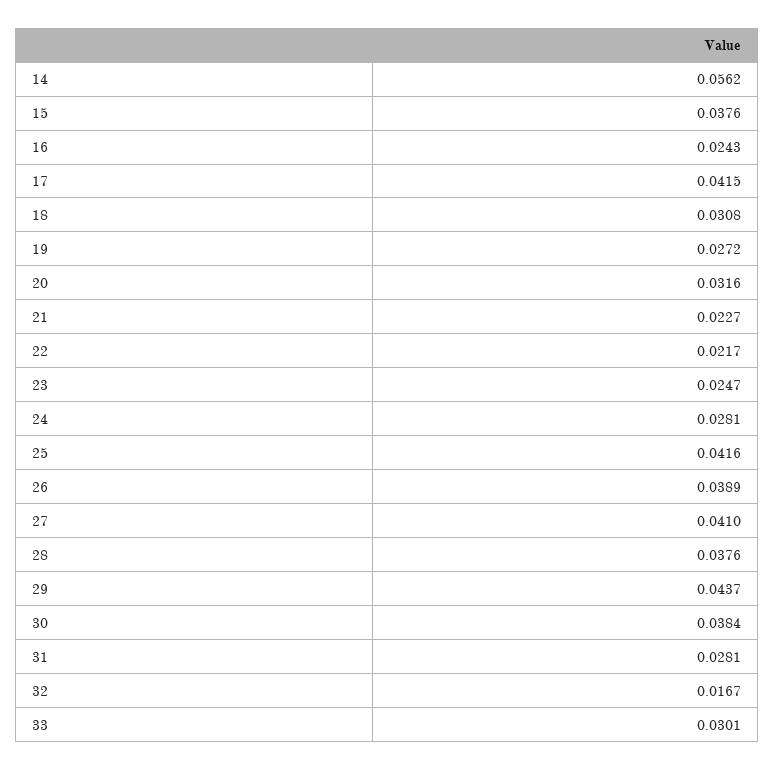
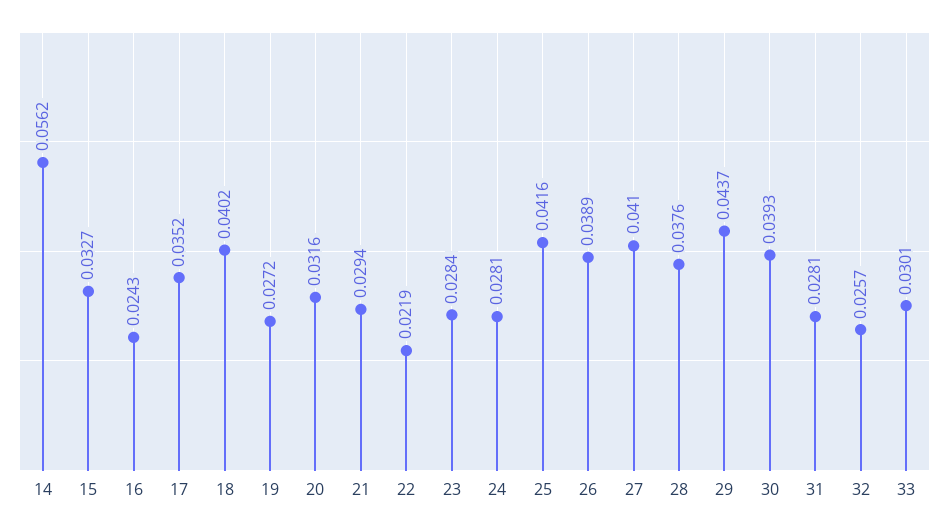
15: 0.0376 -> 0.0327
17: 0.0415 -> 0.0352
18: 0.0308 -> 0.0402
21: 0.0227 -> 0.0294
22: 0.0217 -> 0.0219
23: 0.0247 -> 0.0284
30: 0.0384 -> 0.0393
32: 0.0167 -> 0.0257

